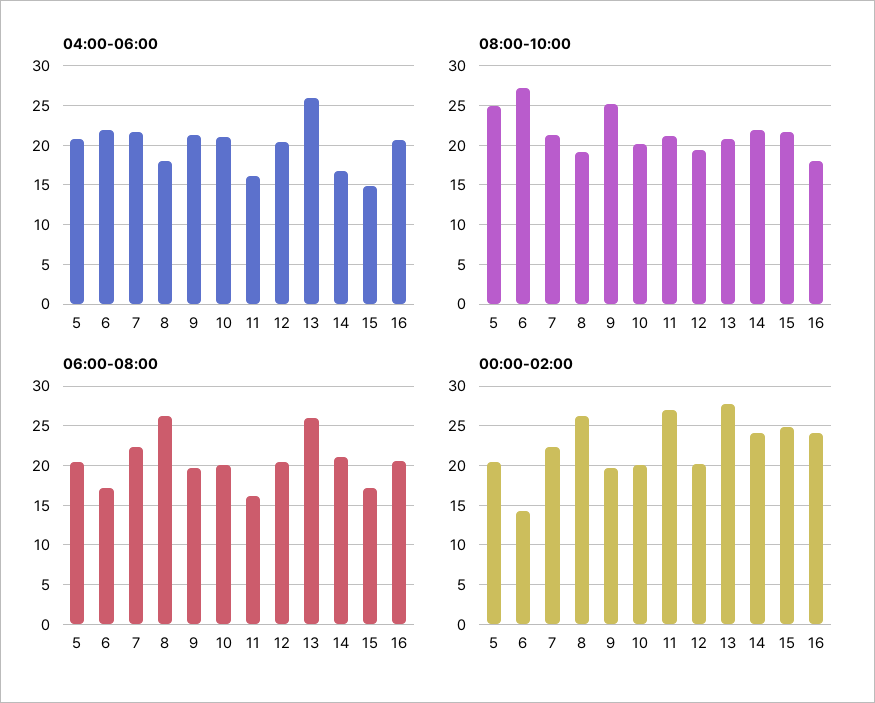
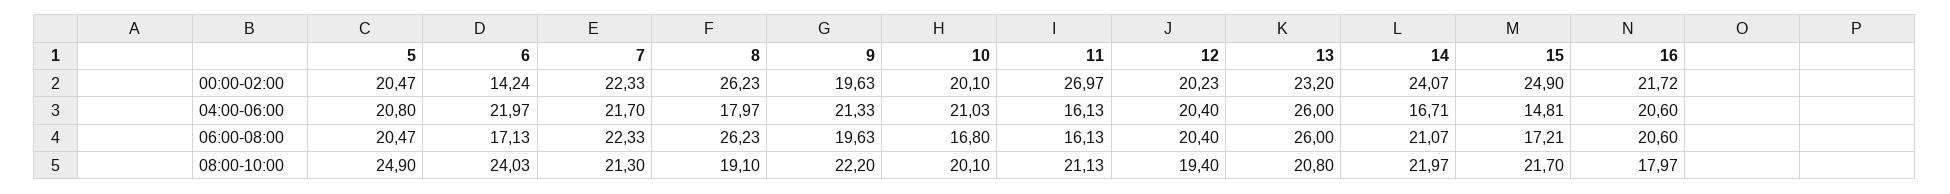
08:00-10:00, 6: 27 -> 24.03
08:00-10:00, 9: 25 -> 22.2
06:00-08:00, 10: 20 -> 16.8
00:00-02:00, 13: 28 -> 23.2
00:00-02:00, 16: 24 -> 21.72

